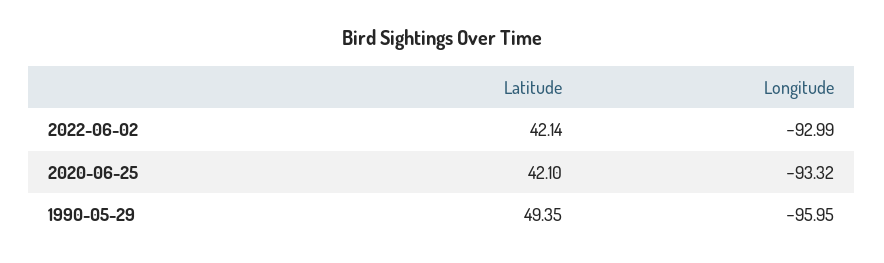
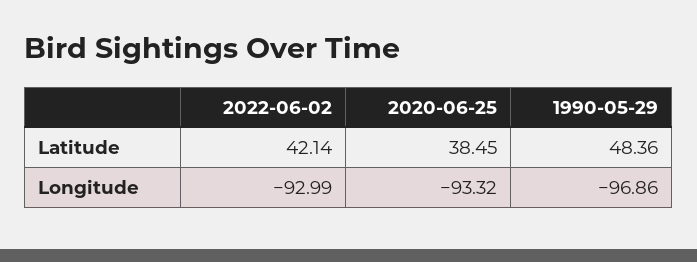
Latitude, 2020-06-25: 42.1 -> 38.45
Latitude, 1990-05-29: 49.35 -> 48.36
Longitude, 1990-05-29: -95.95 -> -96.86

